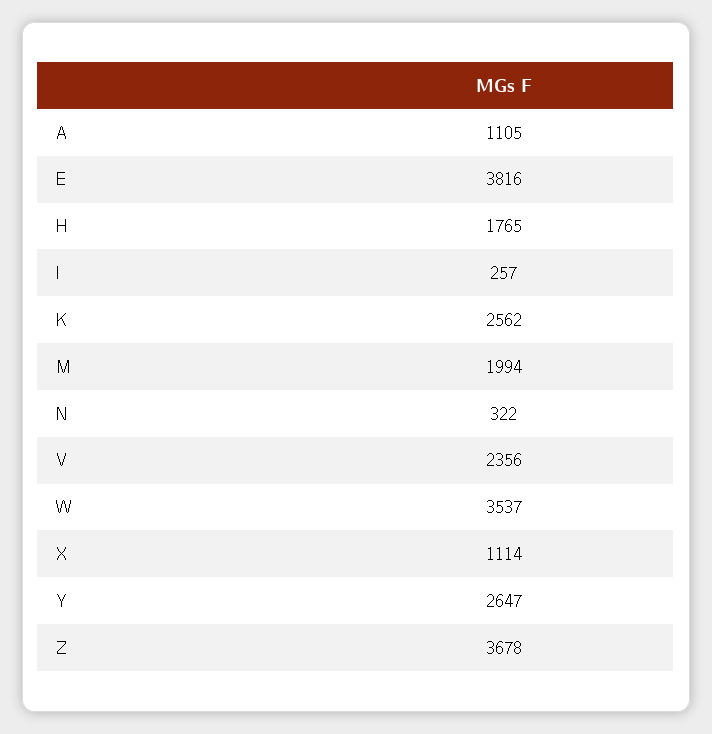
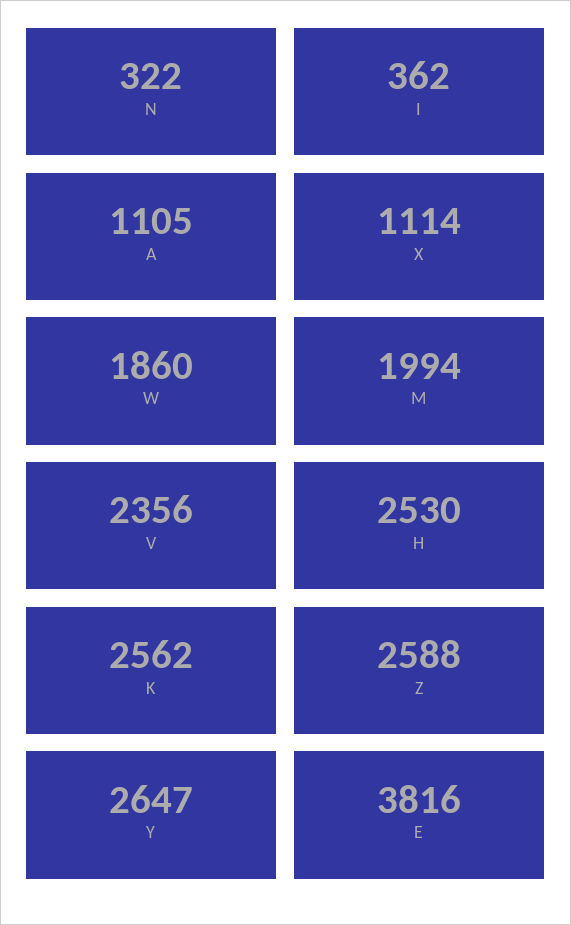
H: 1765 -> 2530
I: 257 -> 362
W: 3537 -> 1860
Z: 3678 -> 2588

